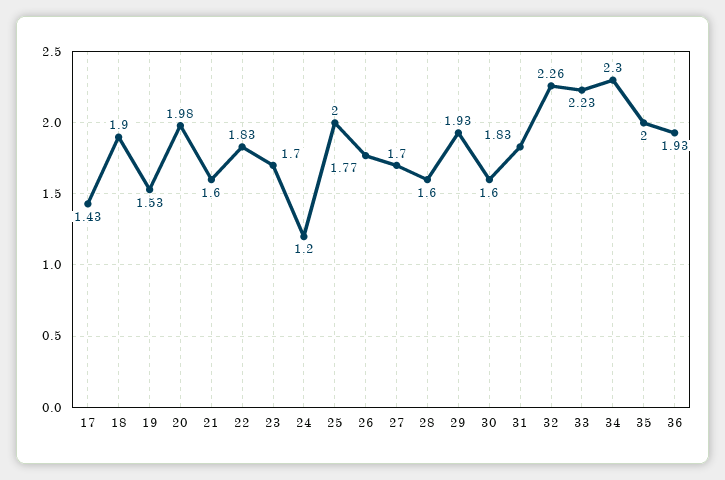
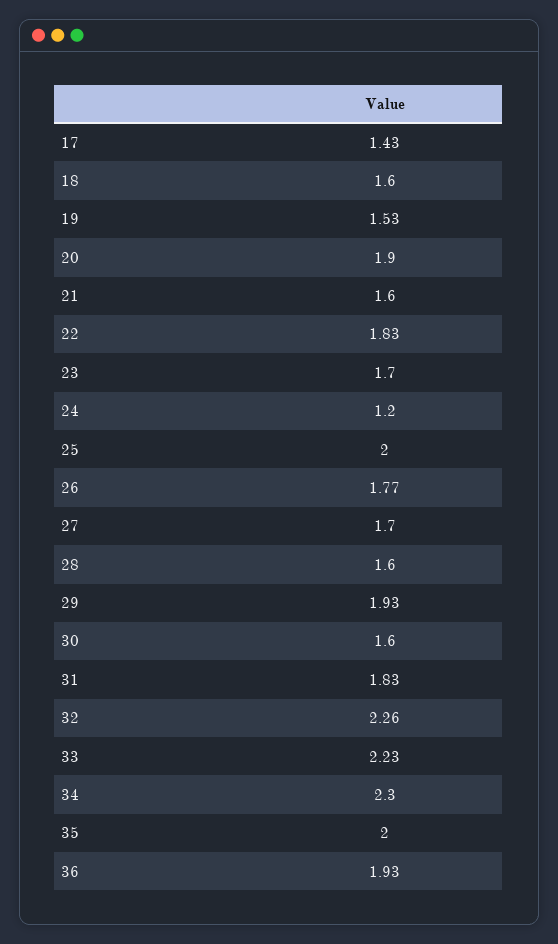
18: 1.9 -> 1.6
20: 1.98 -> 1.9

